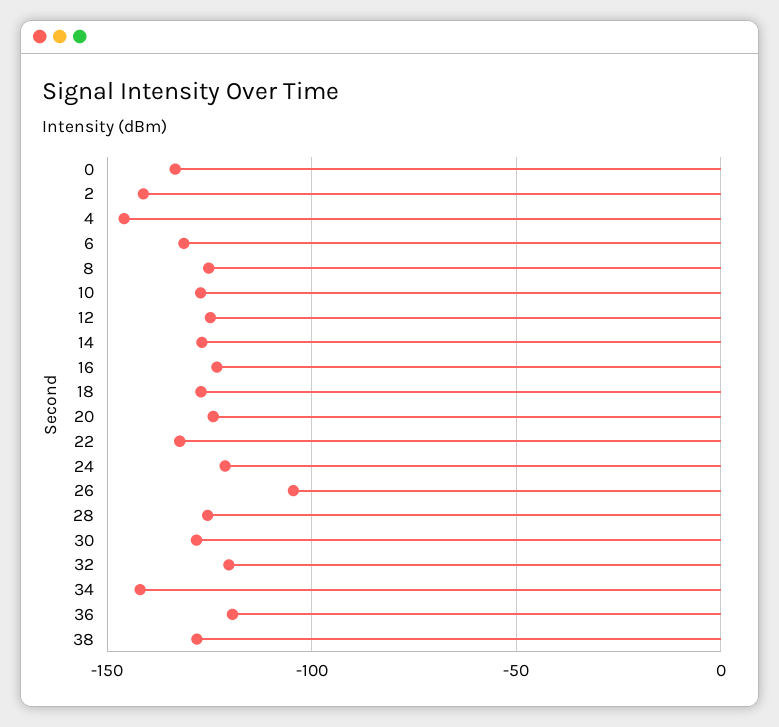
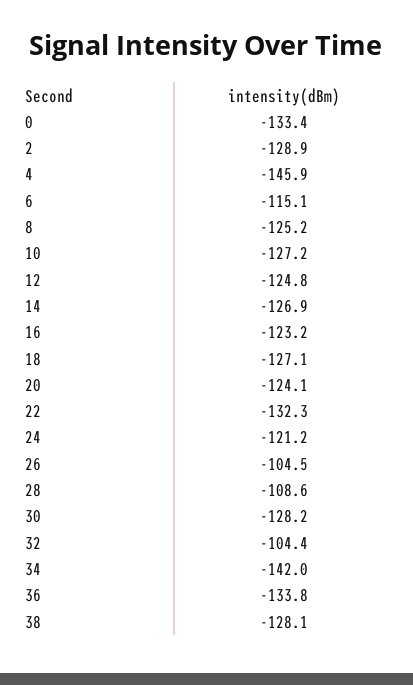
2: -140 -> -128.9
6: -130 -> -115.1
28: -125 -> -108.6
32: -120 -> -104.4
36: -120 -> -133.8

